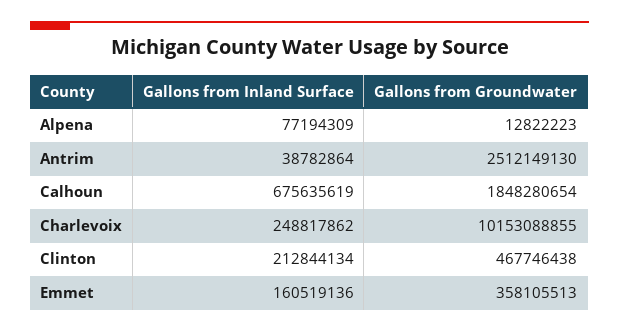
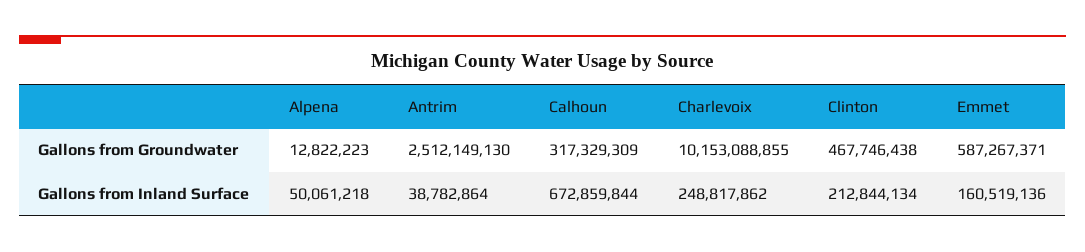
Gallons from Inland Surface, Alpena: 77194309 -> 50061218
Gallons from Inland Surface, Calhoun: 675635619 -> 672859844
Gallons from Groundwater, Calhoun: 1848280654 -> 317329309
Gallons from Groundwater, Emmet: 358105513 -> 587267371

